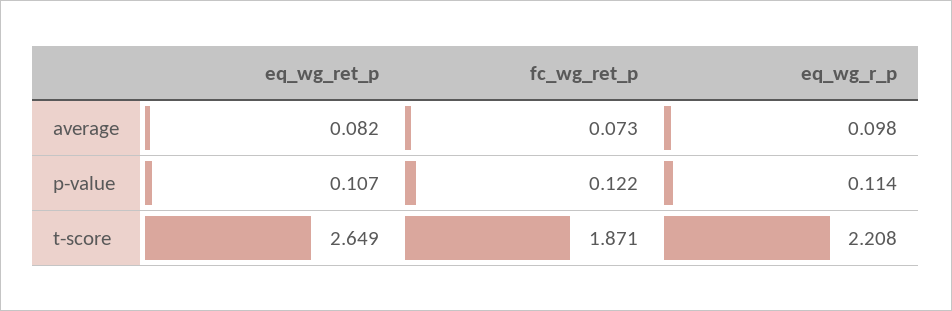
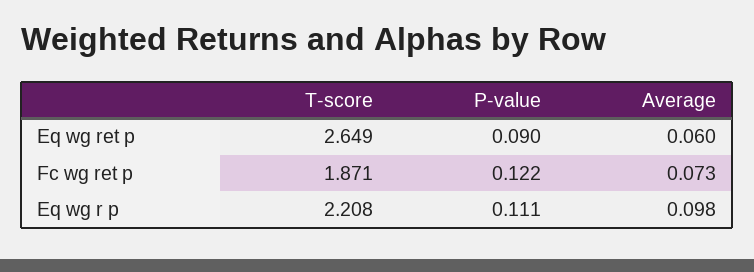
eq_wg_ret_p, average: 0.082 -> 0.06
eq_wg_ret_p, p-value: 0.107 -> 0.09
eq_wg_r_p, p-value: 0.114 -> 0.111

